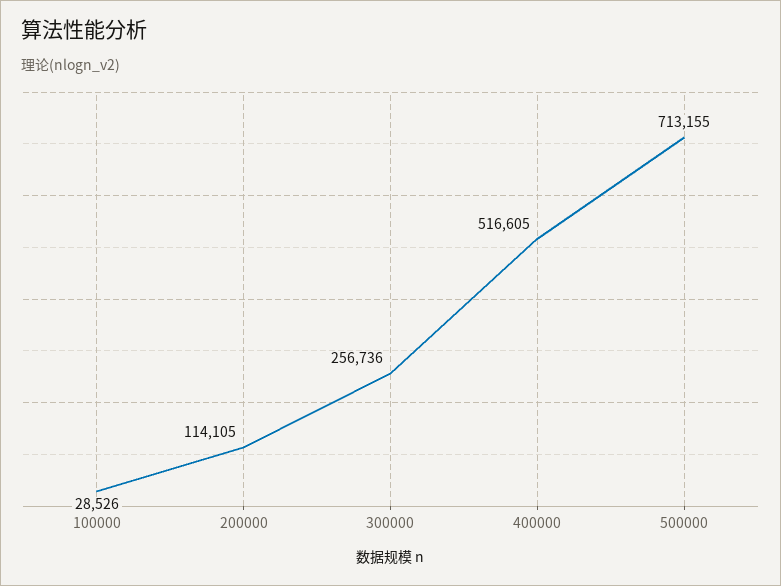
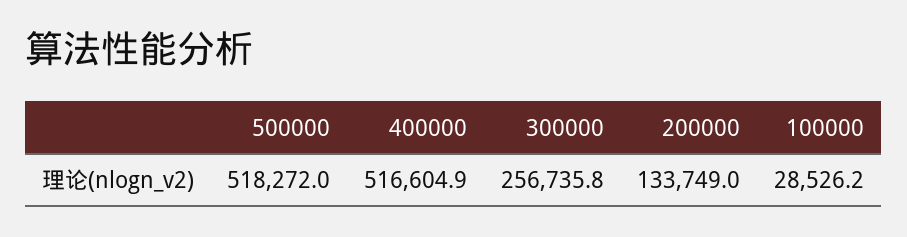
200000: 114105 -> 133749
500000: 713155 -> 518272

